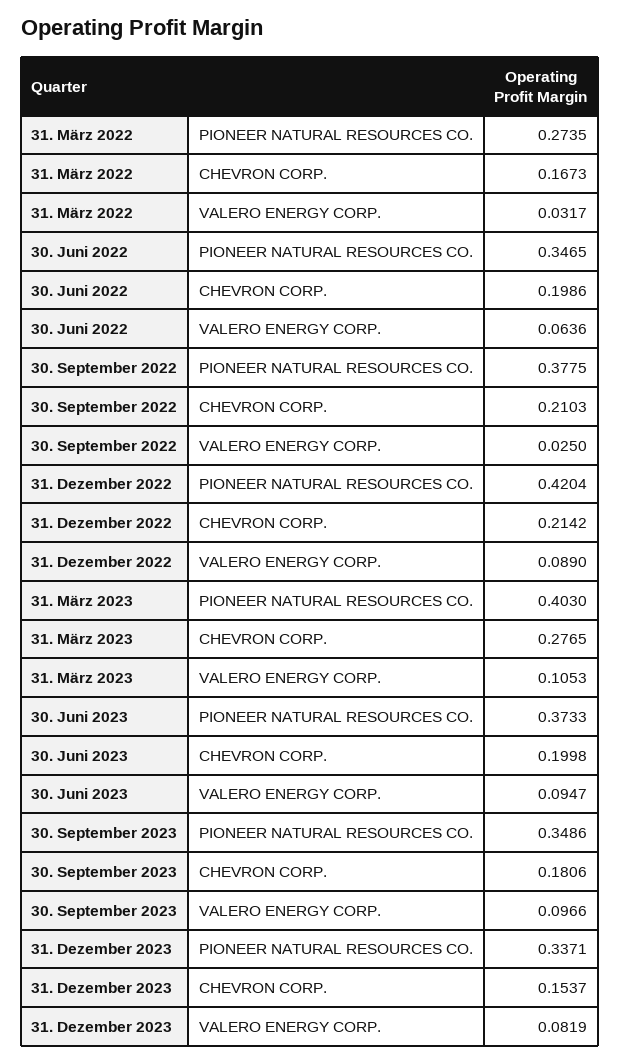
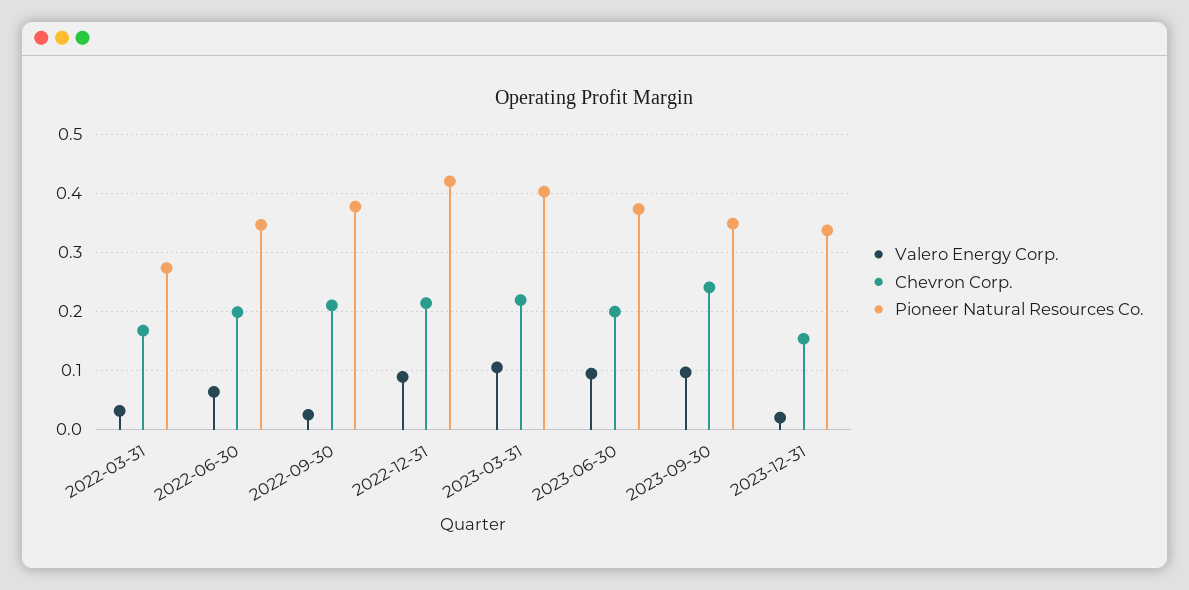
CHEVRON CORP., 31. März 2023: 0.2765 -> 0.22
CHEVRON CORP., 30. September 2023: 0.1806 -> 0.24
VALERO ENERGY CORP., 31. Dezember 2023: 0.0819 -> 0.02

